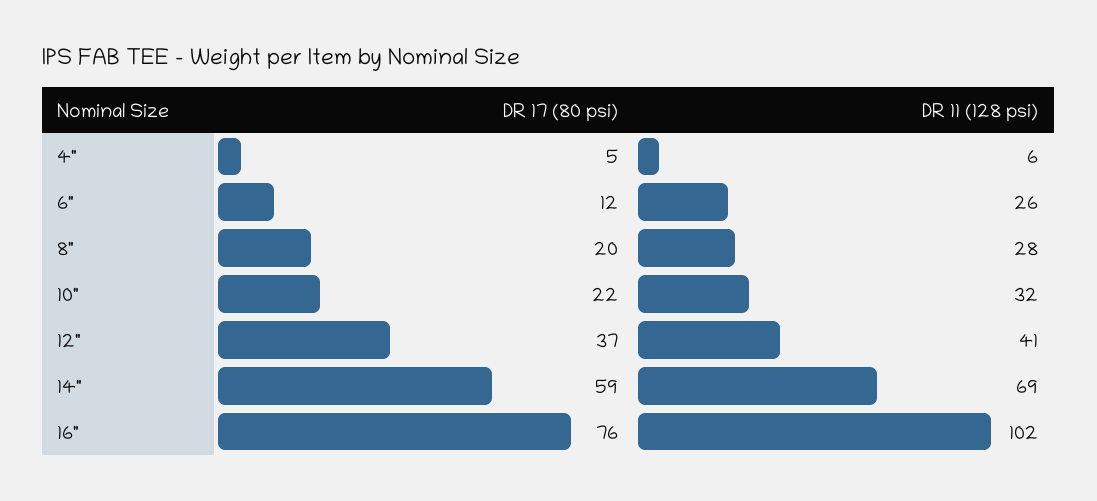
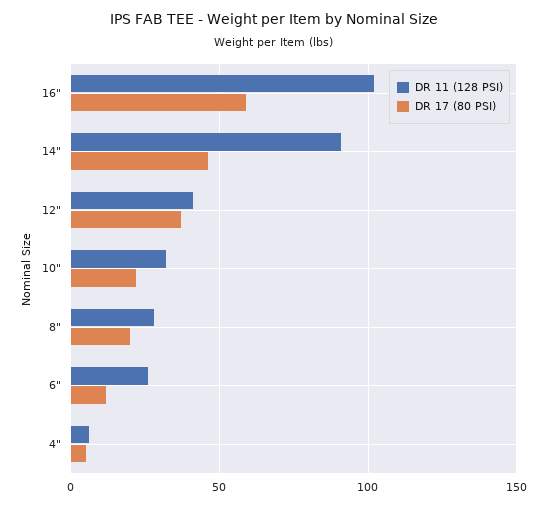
DR 17 (80 psi), 14": 59 -> 45
DR 11 (128 psi), 14": 69 -> 90
DR 17 (80 psi), 16": 76 -> 60

